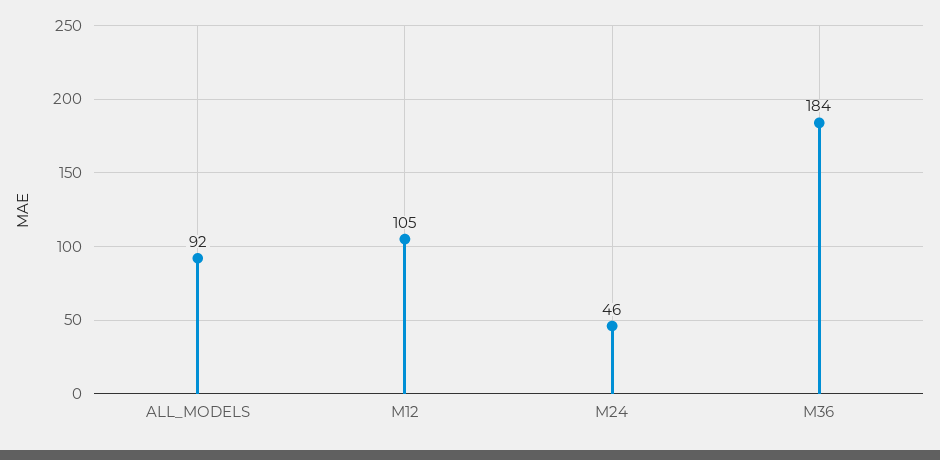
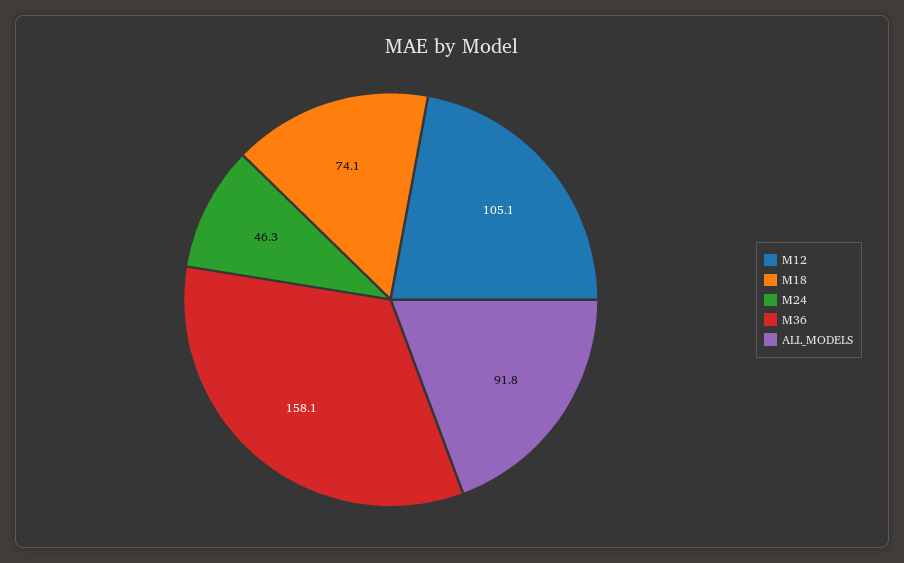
M36: 184 -> 158.1
M18: none -> 74.1

